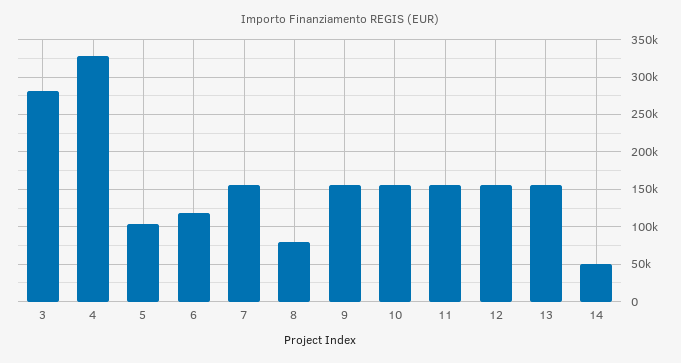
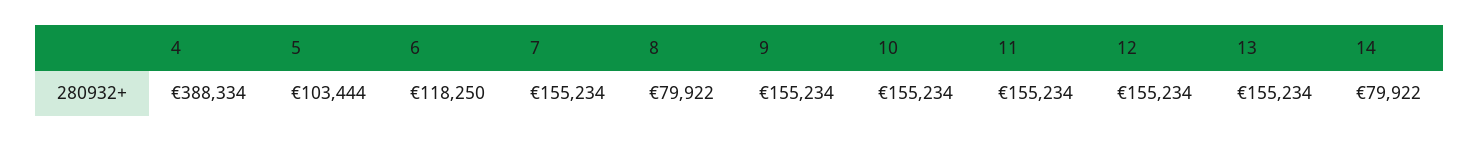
3: 280000 -> none
4: 330000 -> 388334
14: 50000 -> 79922

